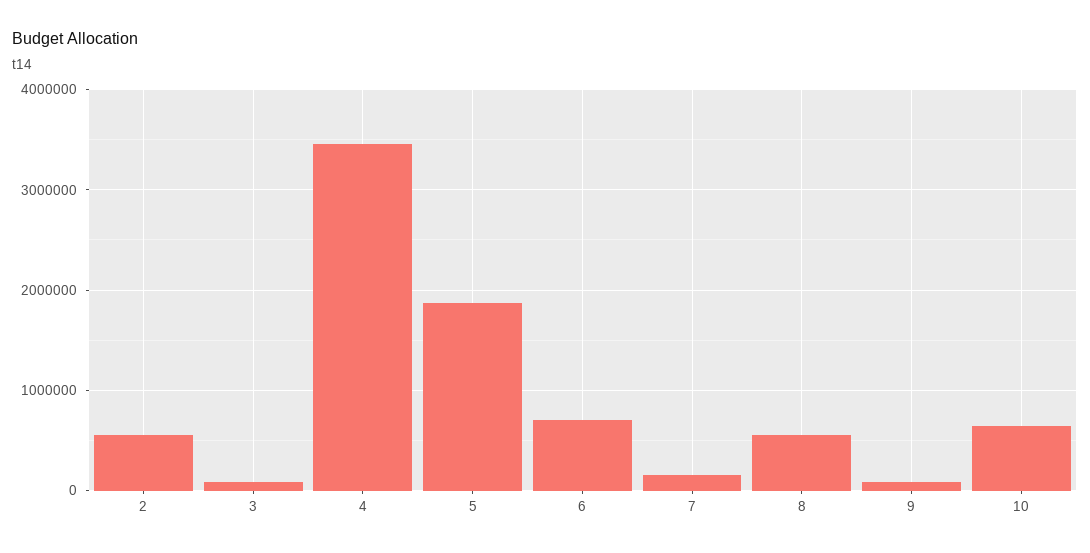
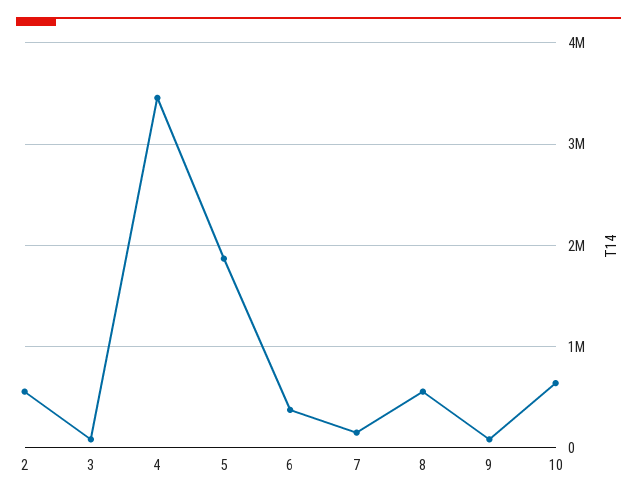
6: 700000 -> 400000

